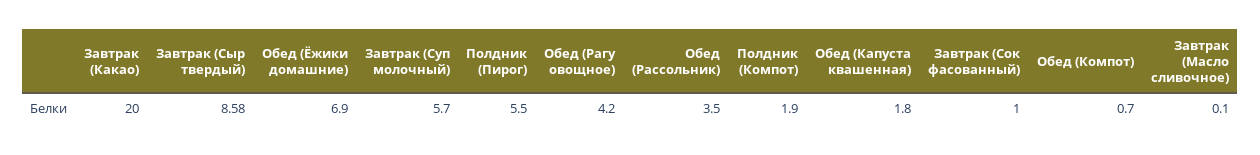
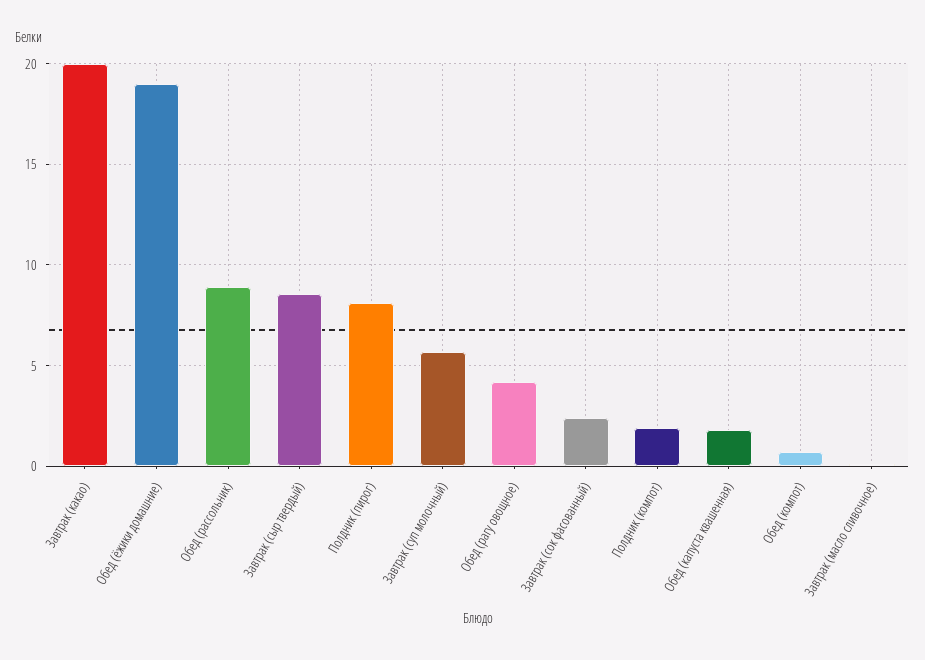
Обед (Ёжики домашние): 6.9 -> 19
Полдник (Пирог): 5.5 -> 8
Обед (Рассольник): 3.5 -> 9
Завтрак (Сок фасованный): 1 -> 2.5

